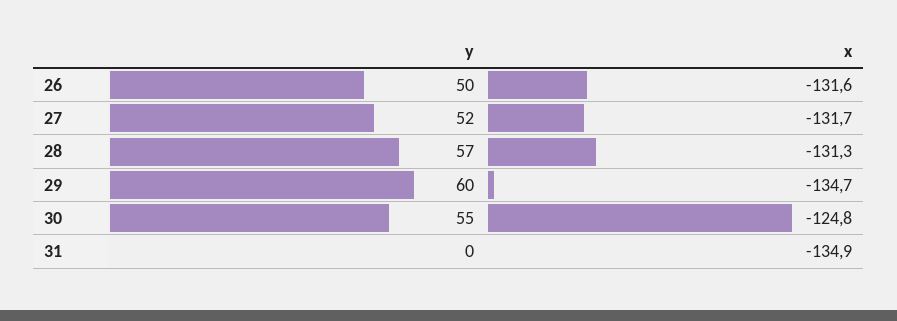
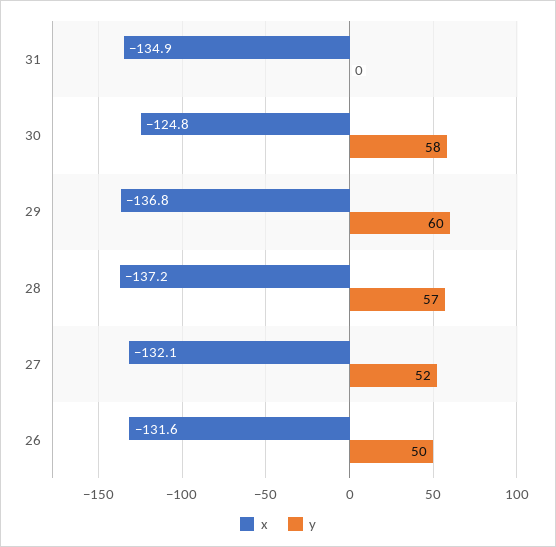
x, 27: -131.7 -> -132.1
x, 28: -131.3 -> -137.2
x, 29: -134.7 -> -136.8
y, 30: 55 -> 58

